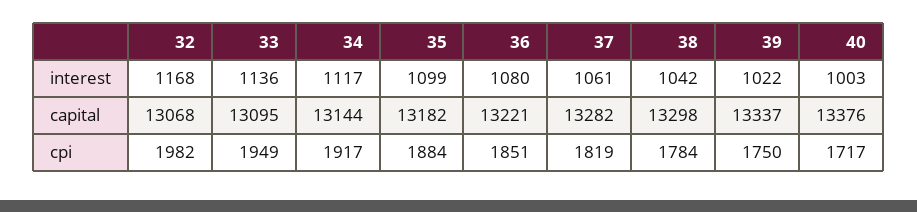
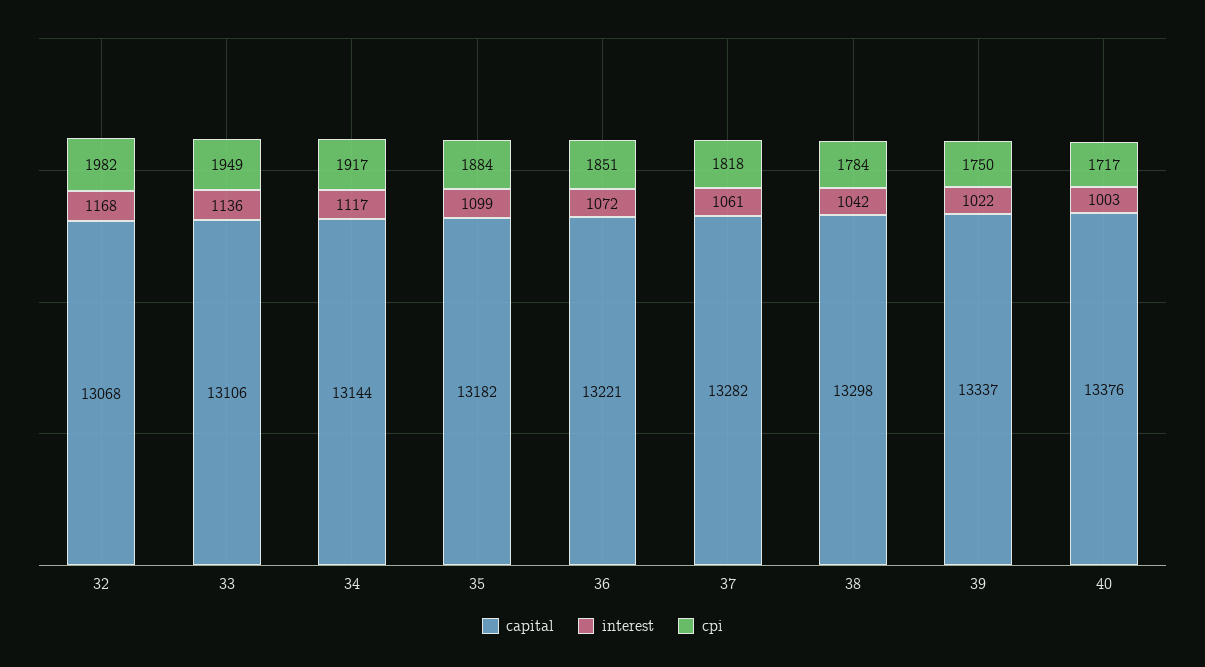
interest, 36: 1080 -> 1072
capital, 33: 13095 -> 13106
cpi, 37: 1819 -> 1818

